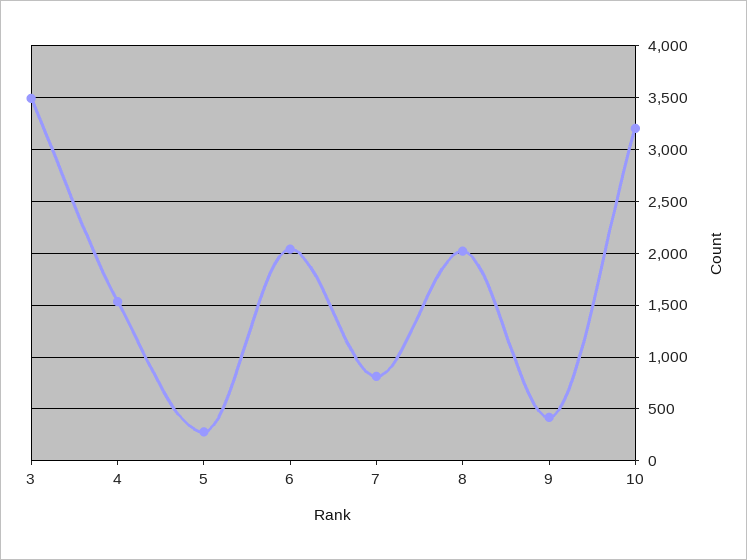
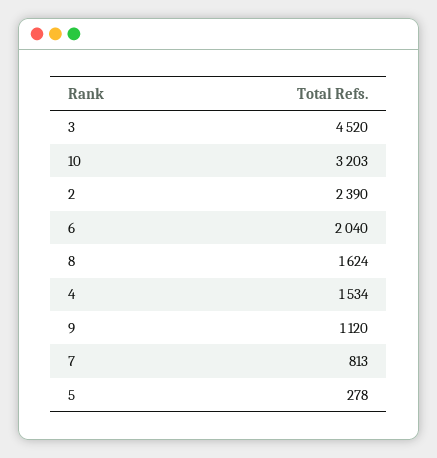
3: 3500 -> 4520
8: 2000 -> 1624
9: 400 -> 1120
2: none -> 2390

